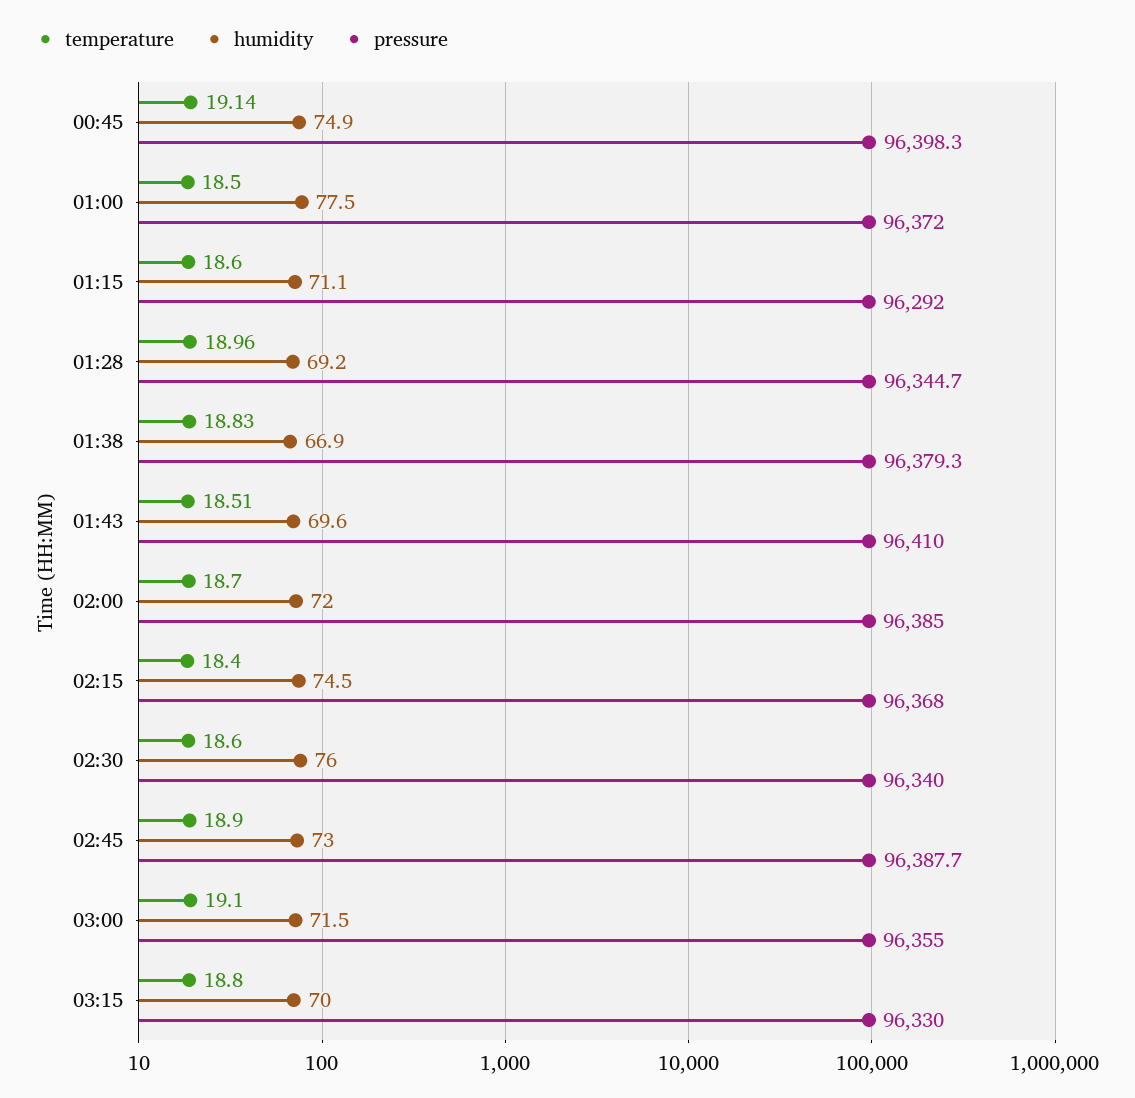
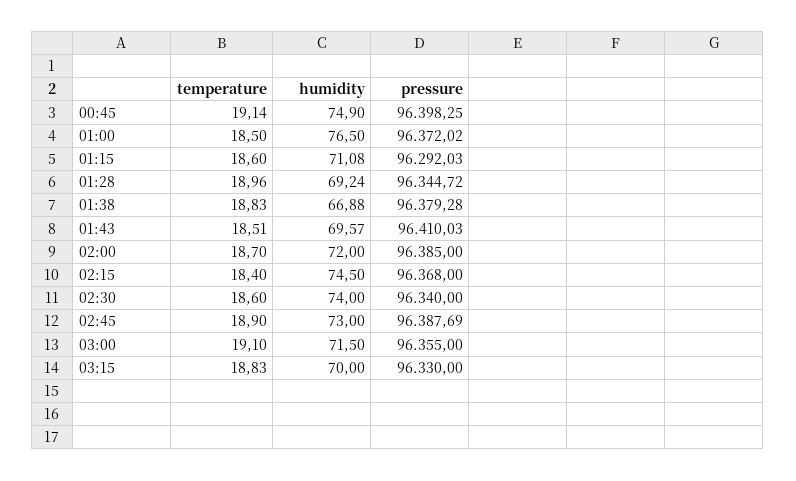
humidity, 01:00: 77.5 -> 76.5
humidity, 02:30: 76 -> 74
temperature, 03:15: 18.8 -> 18.83

